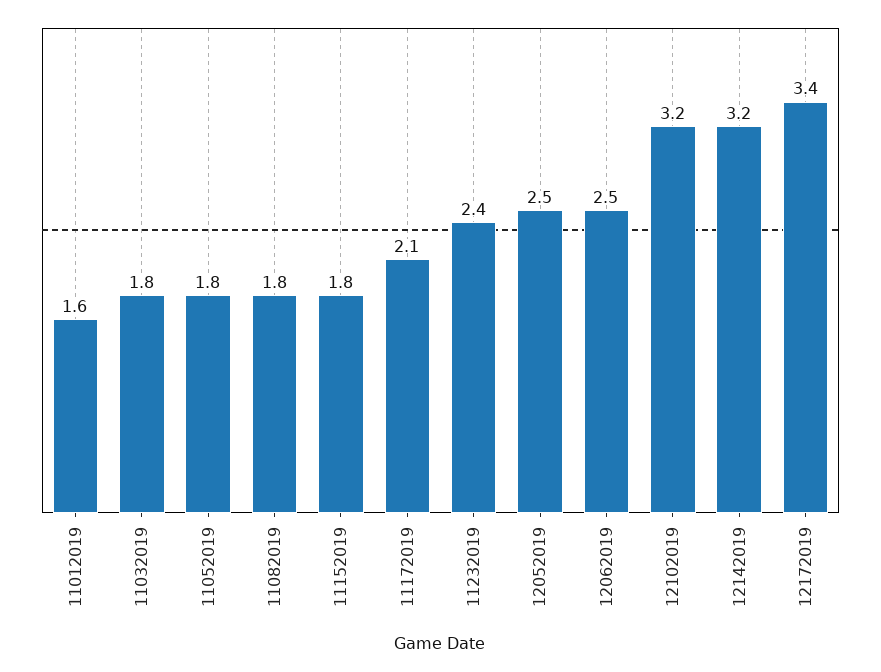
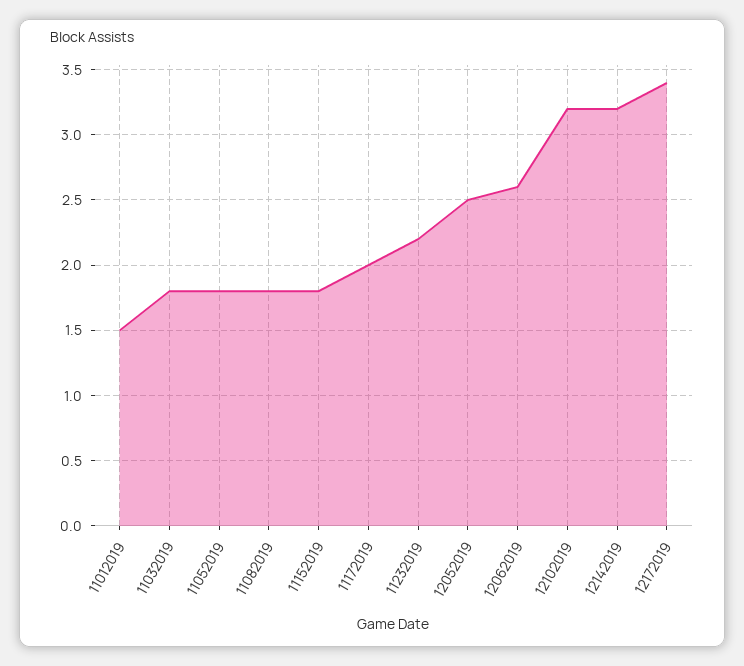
11012019: 1.6 -> 1.5
11172019: 2.1 -> 2
11232019: 2.4 -> 2.2
12062019: 2.5 -> 2.6

